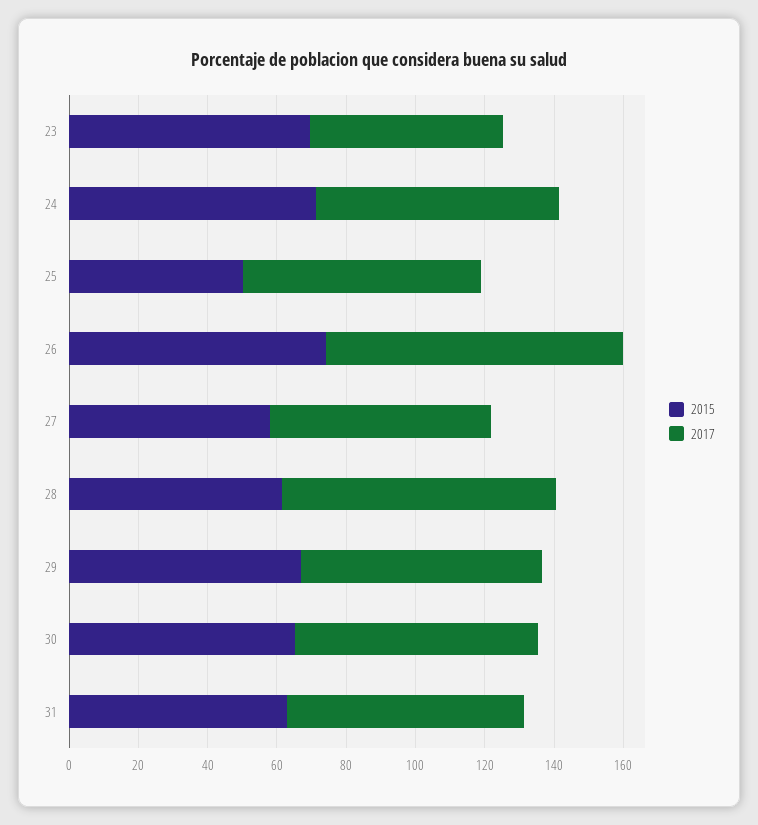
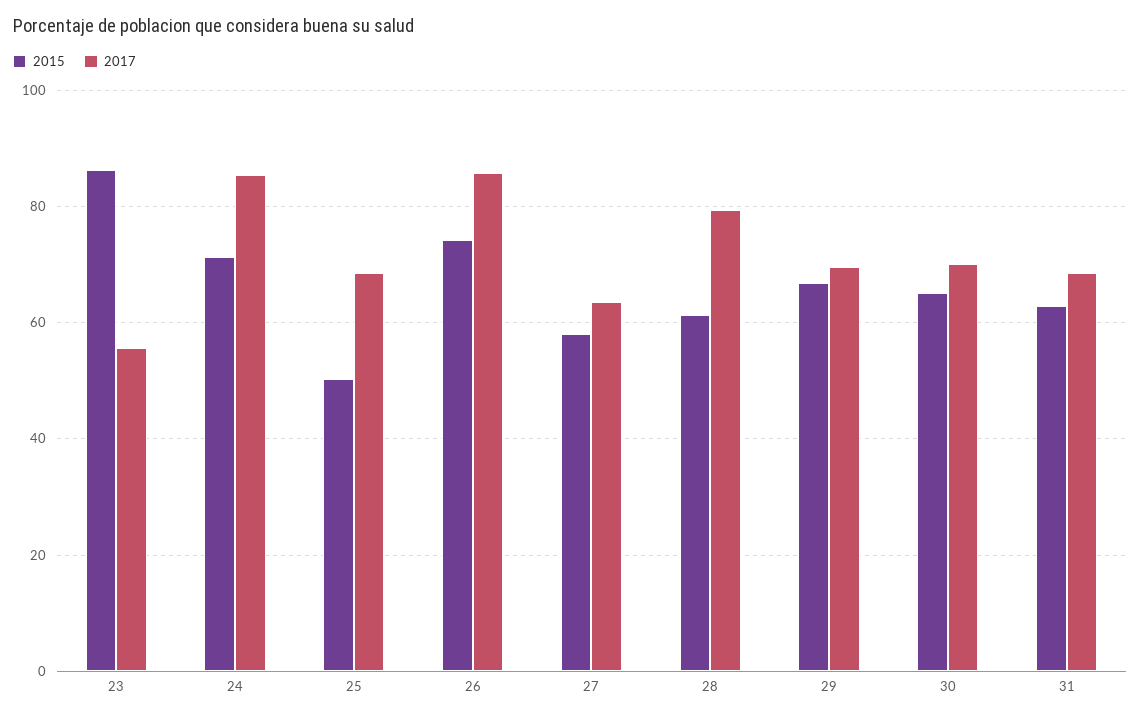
2015, 23: 70 -> 86
2017, 24: 70 -> 86

